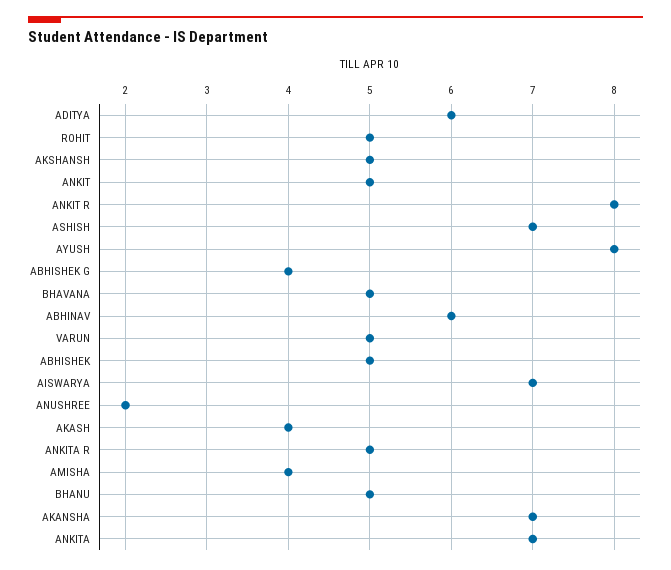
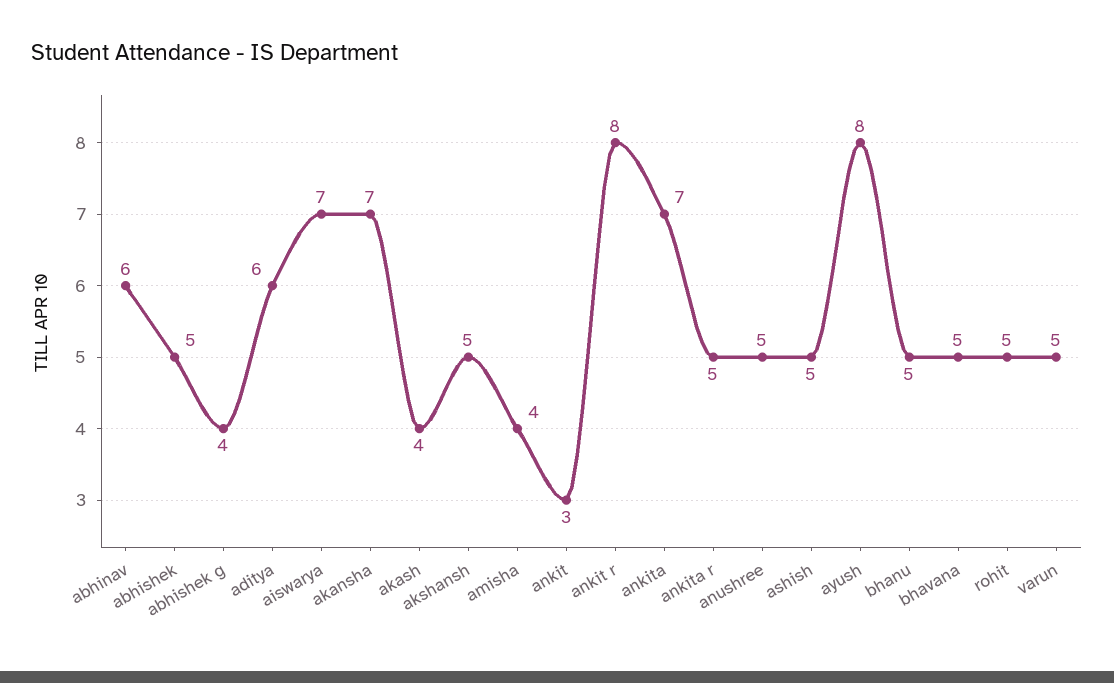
ANKIT: 5 -> 3
ASHISH: 7 -> 5
ANUSHREE: 2 -> 5

